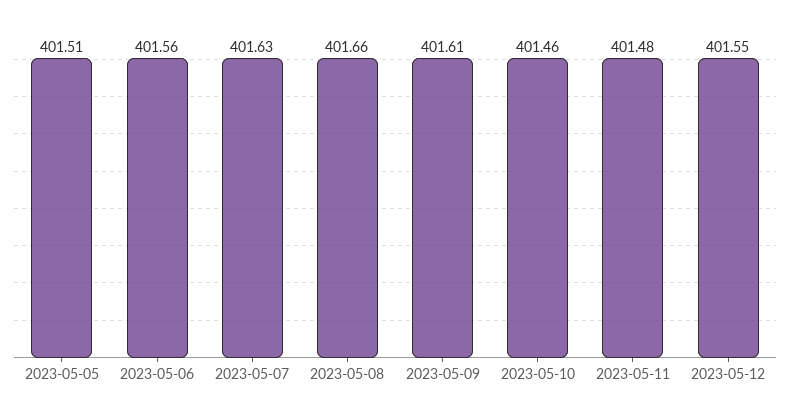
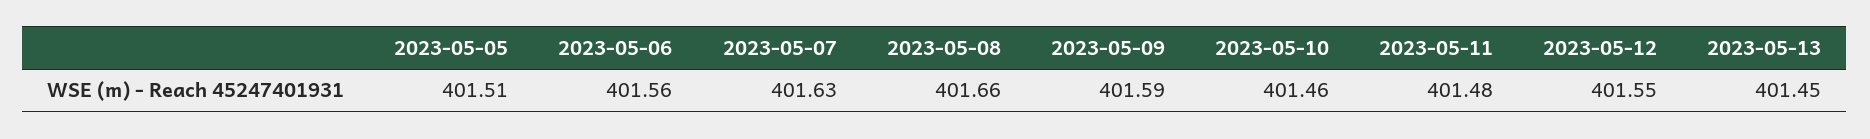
2023-05-09: 401.61 -> 401.59
2023-05-13: none -> 401.45

